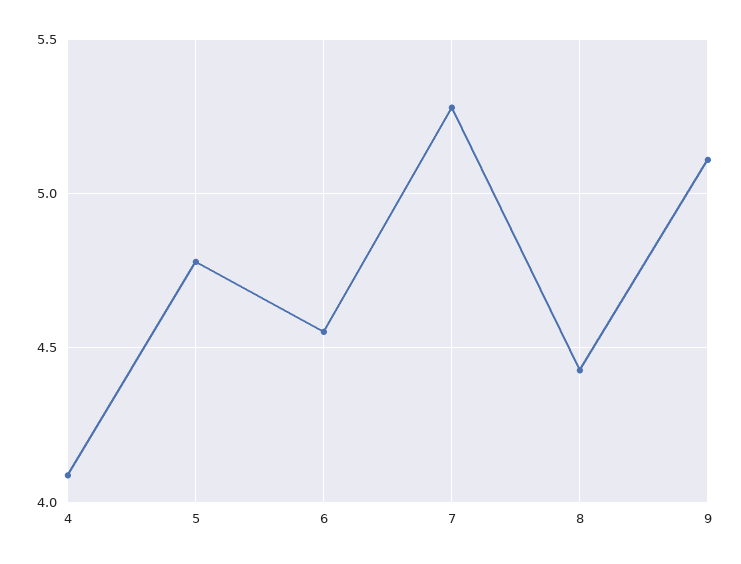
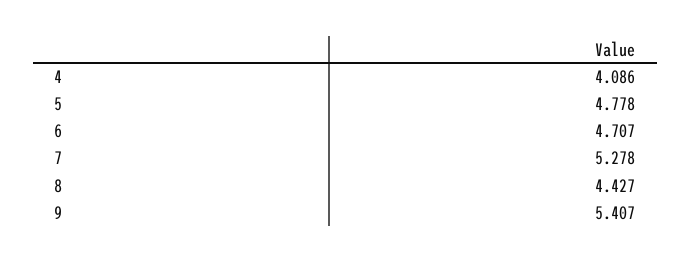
6: 4.55 -> 4.707
9: 5.1 -> 5.407

